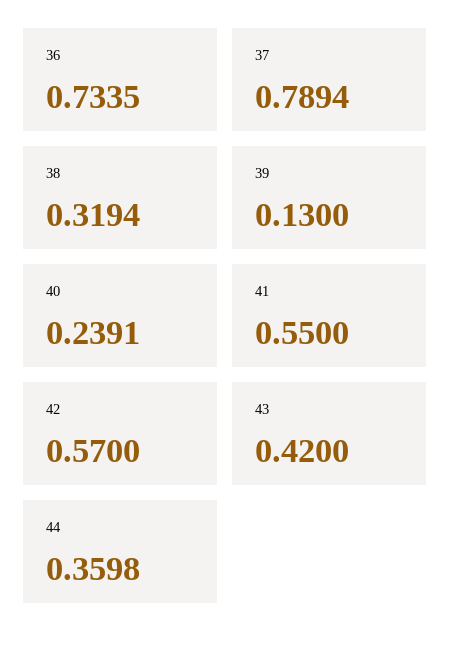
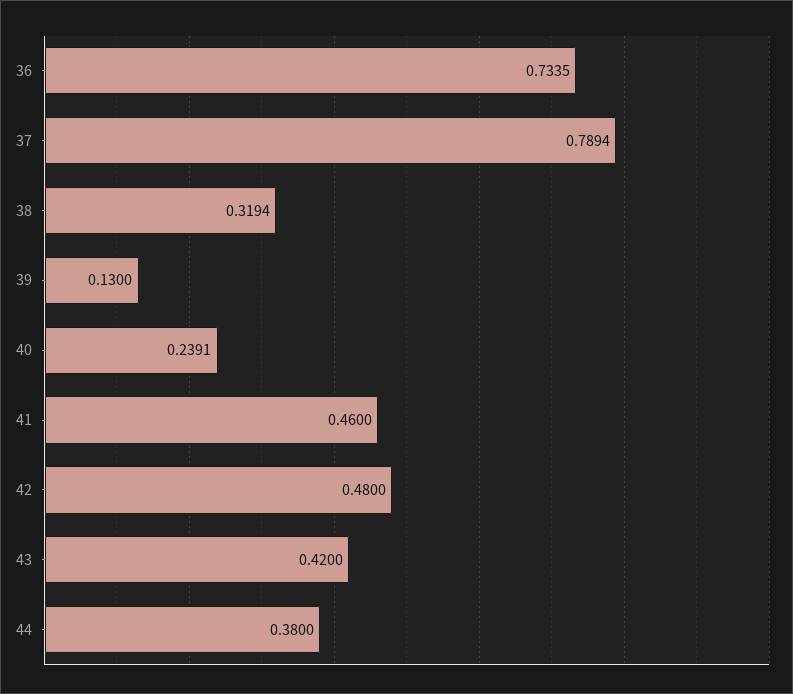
41: 0.55 -> 0.46
42: 0.57 -> 0.48
44: 0.3598 -> 0.38

